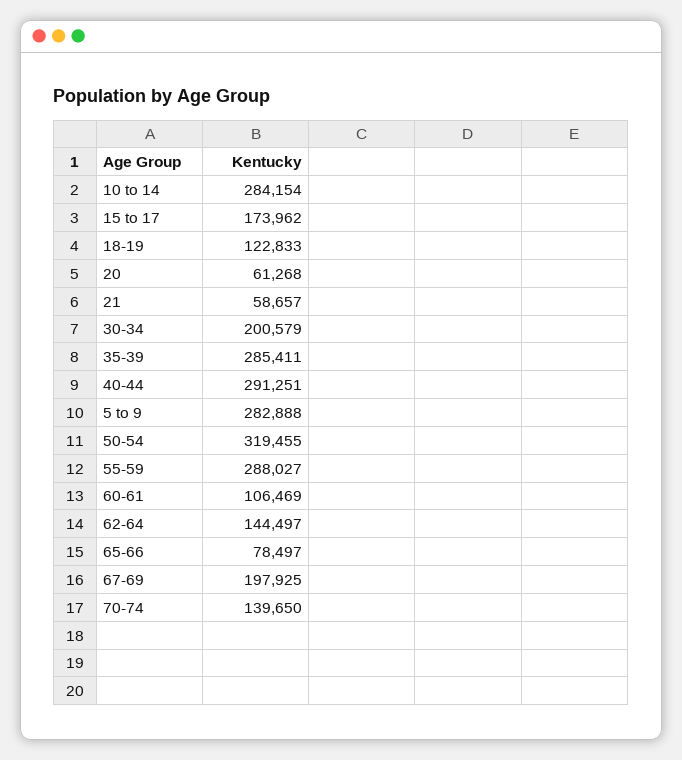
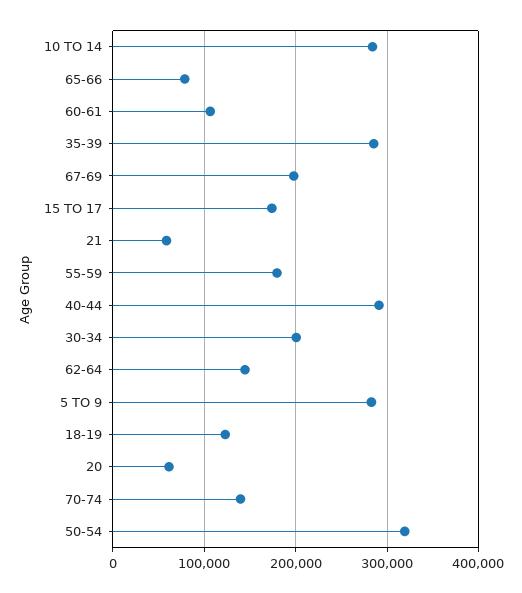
55-59: 288027 -> 180000

